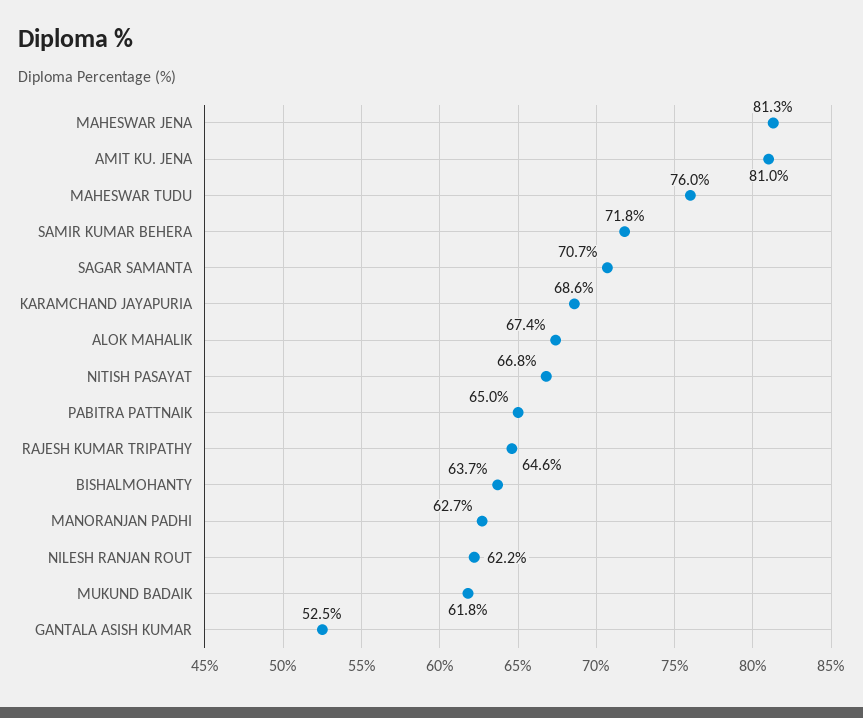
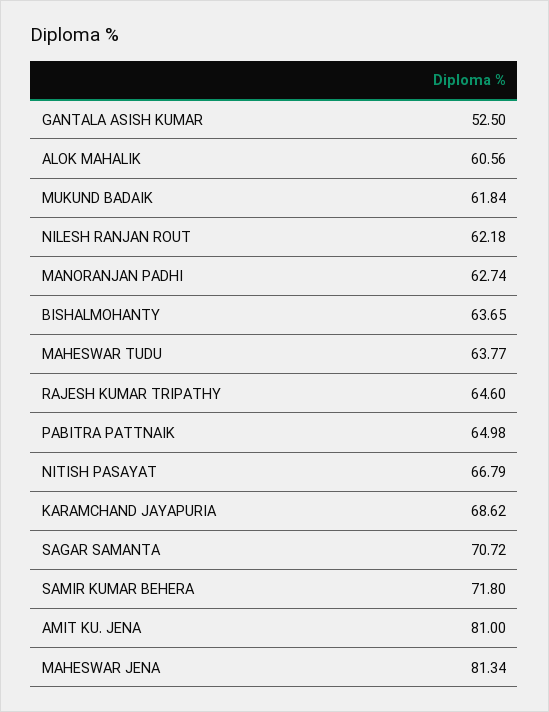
MAHESWAR TUDU: 76 -> 63.77
ALOK MAHALIK: 67.4 -> 60.56

